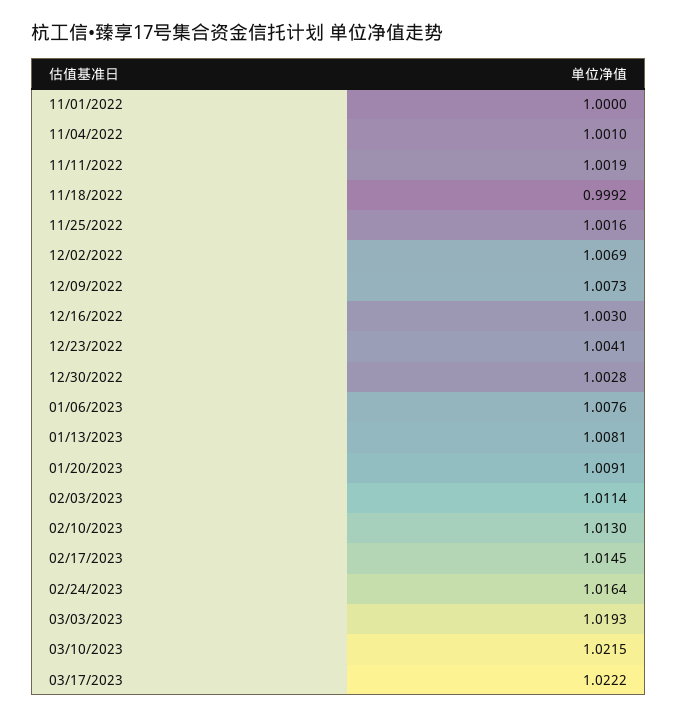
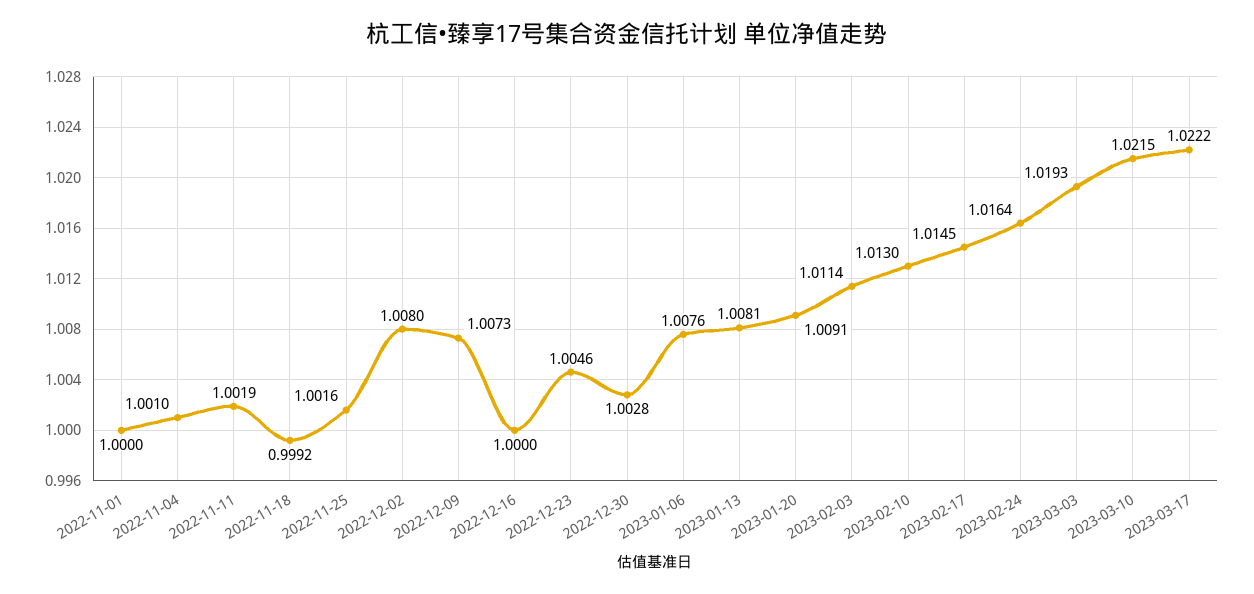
12/02/2022: 1.0069 -> 1.008
12/16/2022: 1.003 -> 1
12/23/2022: 1.0041 -> 1.0046

